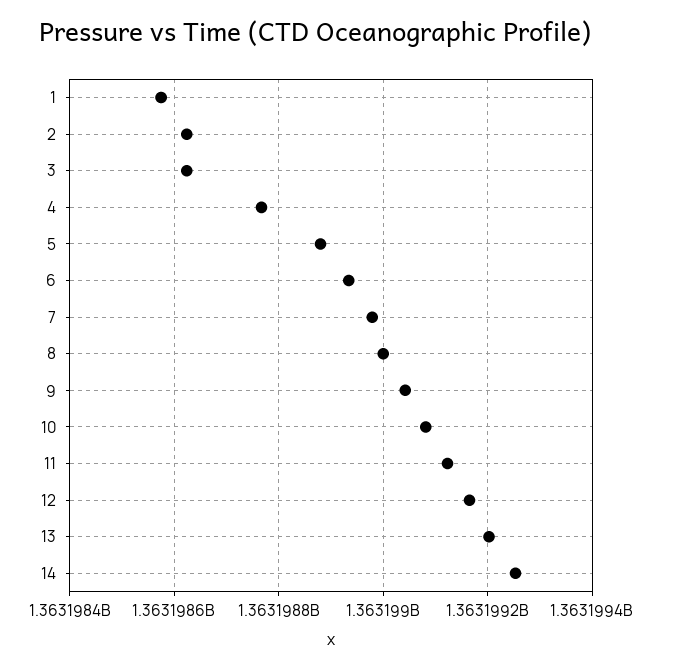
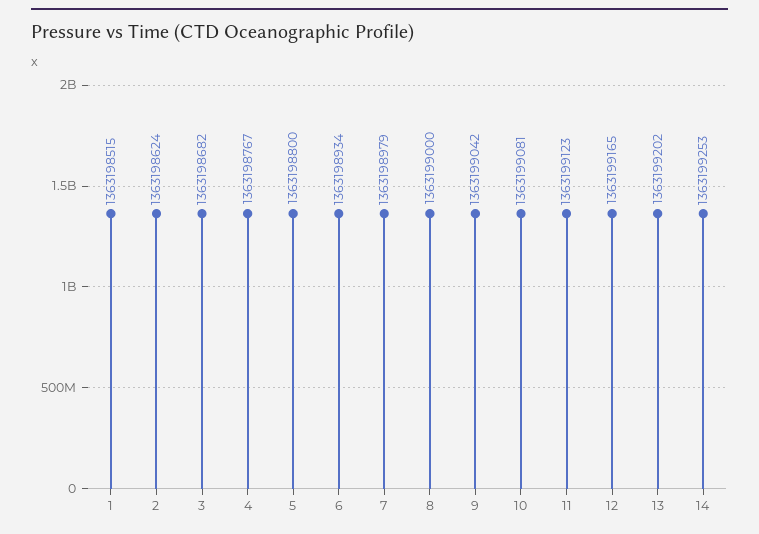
1: 1363198580 -> 1363198515
3: 1363198620 -> 1363198682
5: 1363198880 -> 1363198800

